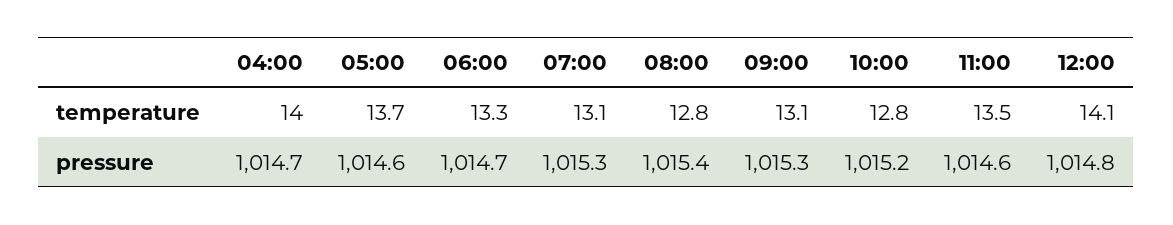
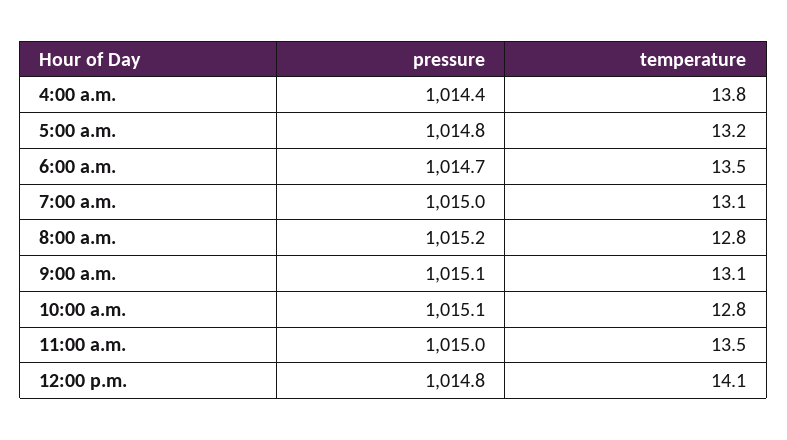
04:00, temperature: 14 -> 13.8
05:00, temperature: 13.7 -> 13.2
06:00, temperature: 13.3 -> 13.5
04:00, pressure: 1014.7 -> 1014.4
05:00, pressure: 1014.6 -> 1014.8
07:00, pressure: 1015.3 -> 1015
08:00, pressure: 1015.4 -> 1015.2
09:00, pressure: 1015.3 -> 1015.1
10:00, pressure: 1015.2 -> 1015.1
11:00, pressure: 1014.6 -> 1015

